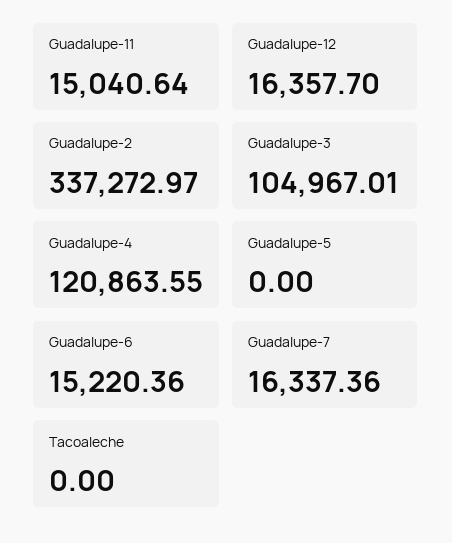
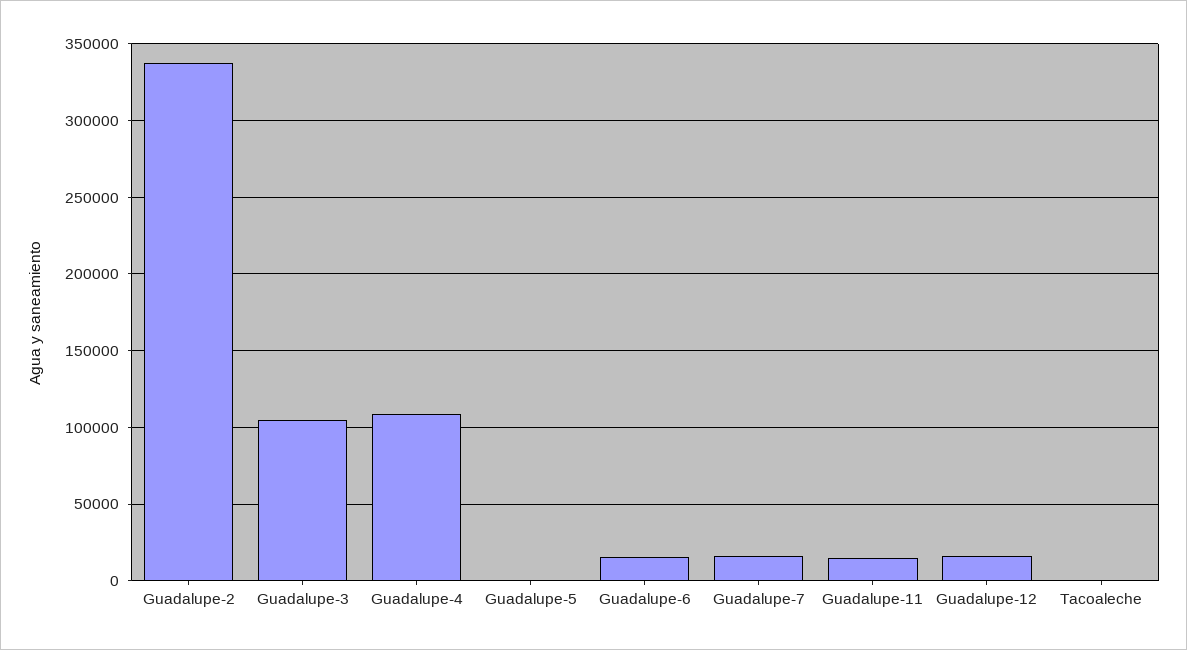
Guadalupe-4: 120863.55 -> 110000

